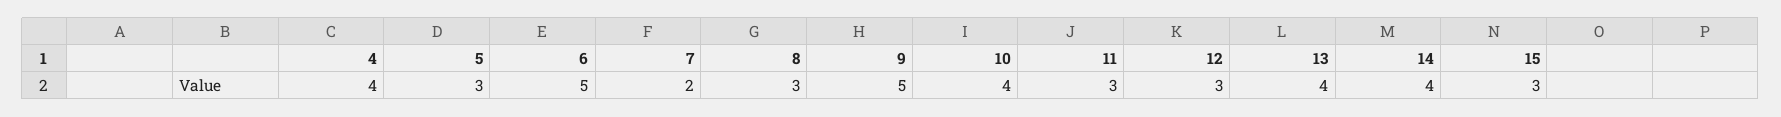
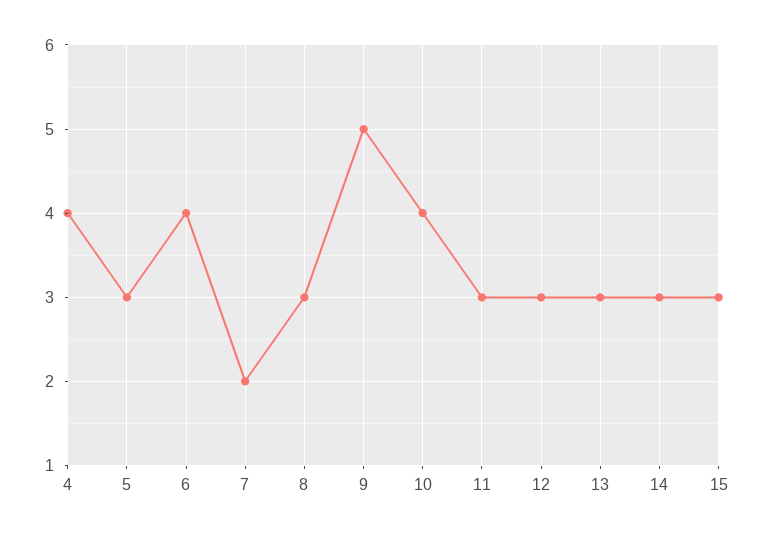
6: 5 -> 4
13: 4 -> 3
14: 4 -> 3

